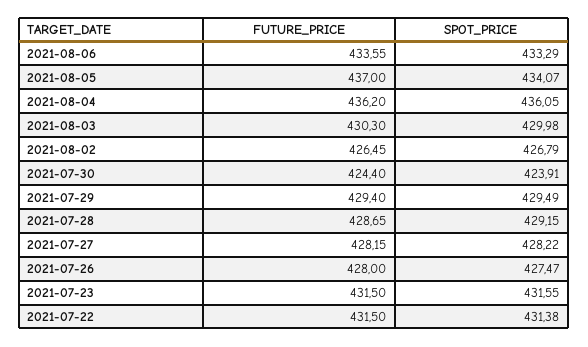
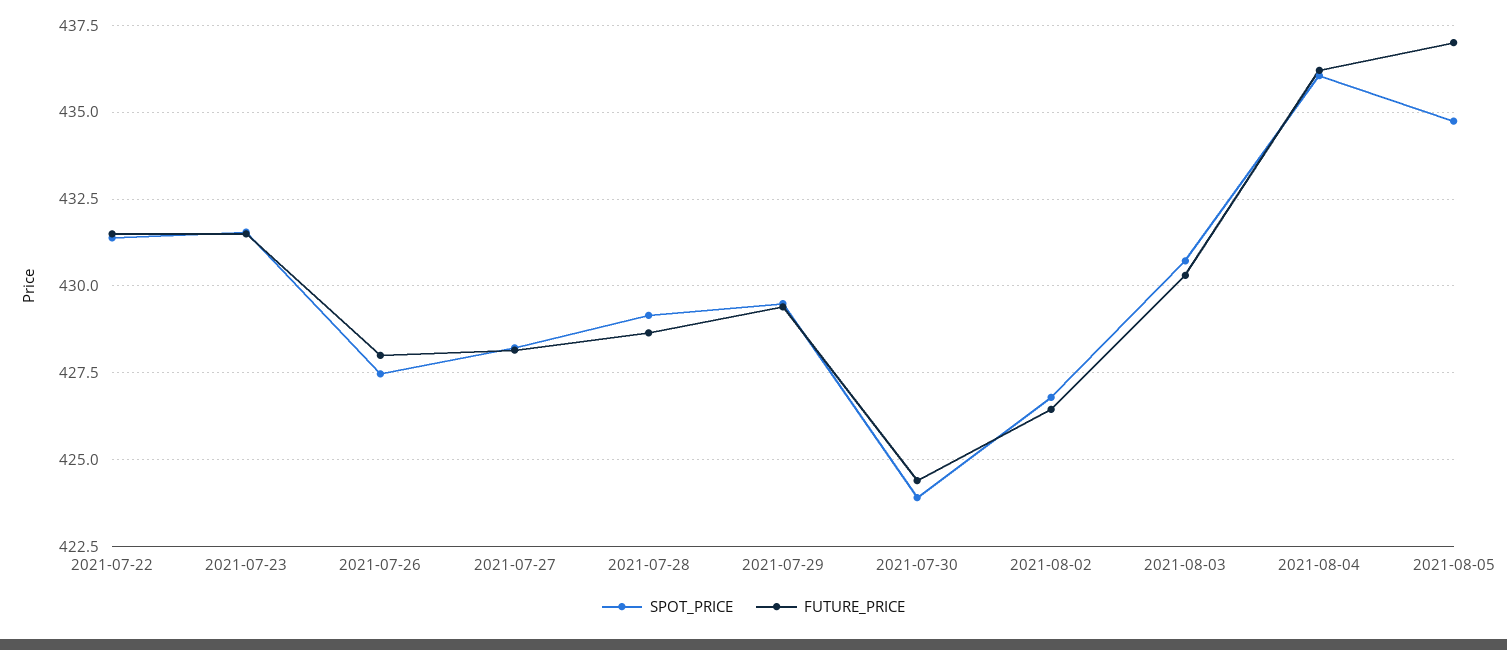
FUTURE_PRICE, 2021-08-06: 433.55 -> none
SPOT_PRICE, 2021-08-06: 433.29 -> none
SPOT_PRICE, 2021-08-05: 434.07 -> 434.75
SPOT_PRICE, 2021-08-03: 429.98 -> 430.75

